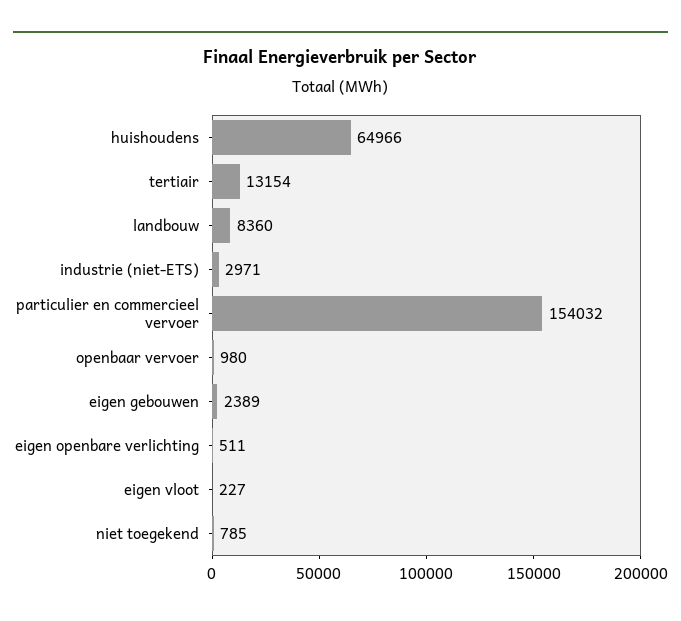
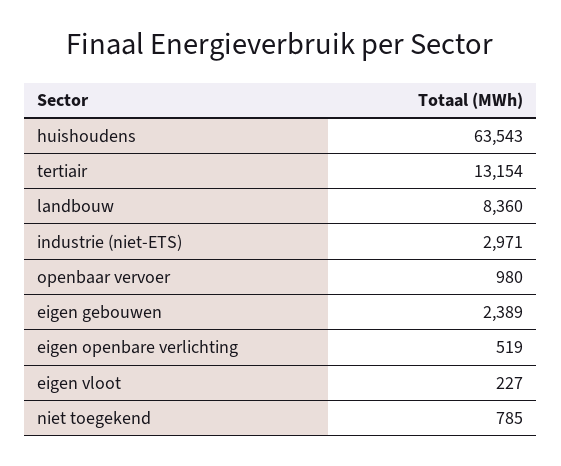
huishoudens: 64966 -> 63543
particulier en commercieel vervoer: 154032 -> none
eigen openbare verlichting: 511 -> 519

